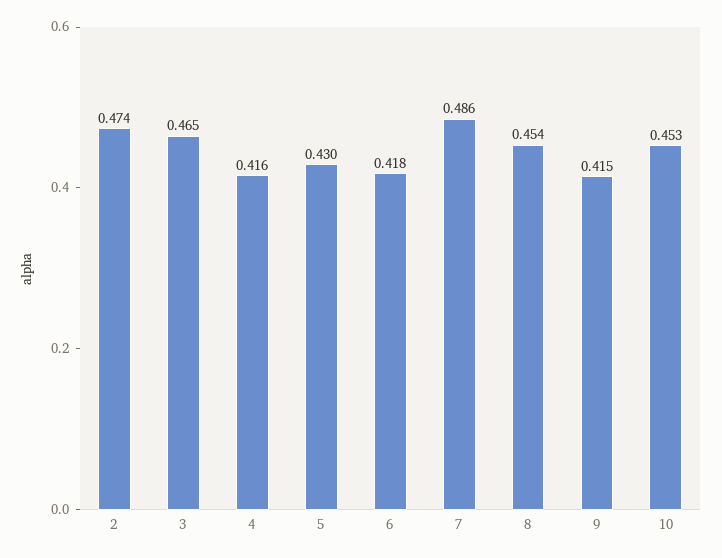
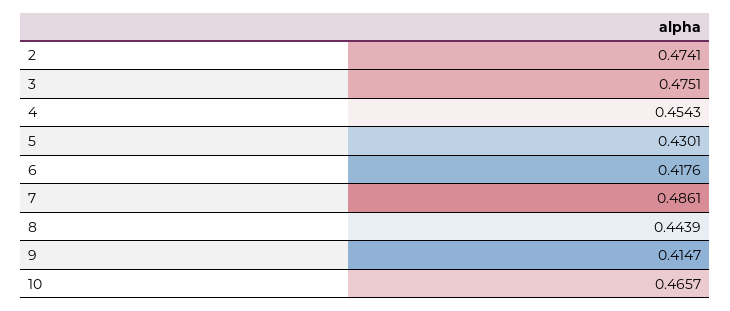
3: 0.465 -> 0.4751
4: 0.416 -> 0.4543
8: 0.454 -> 0.4439
10: 0.453 -> 0.4657

